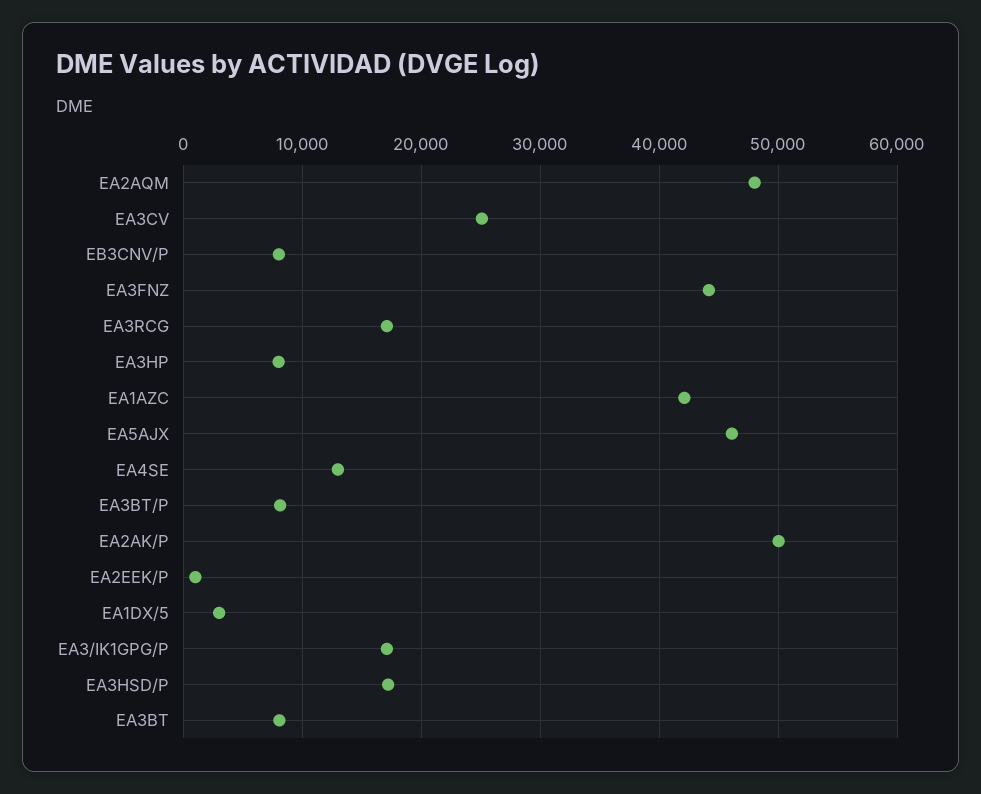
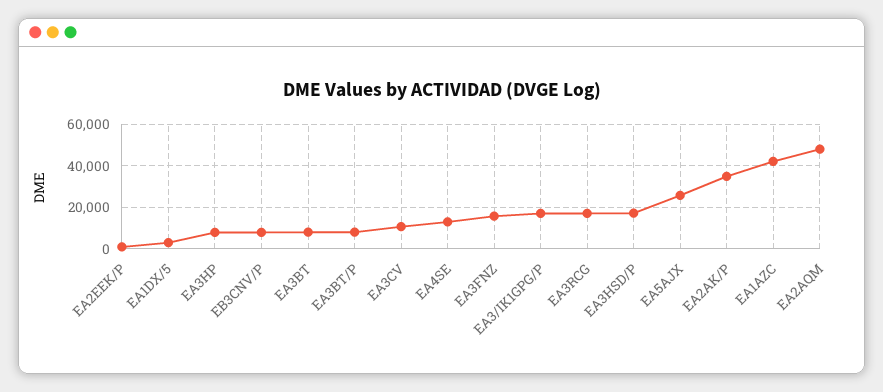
EA3CV: 25000 -> 10000
EA3FNZ: 44000 -> 15000
EA5AJX: 46000 -> 25000
EA2AK/P: 50000 -> 35000

